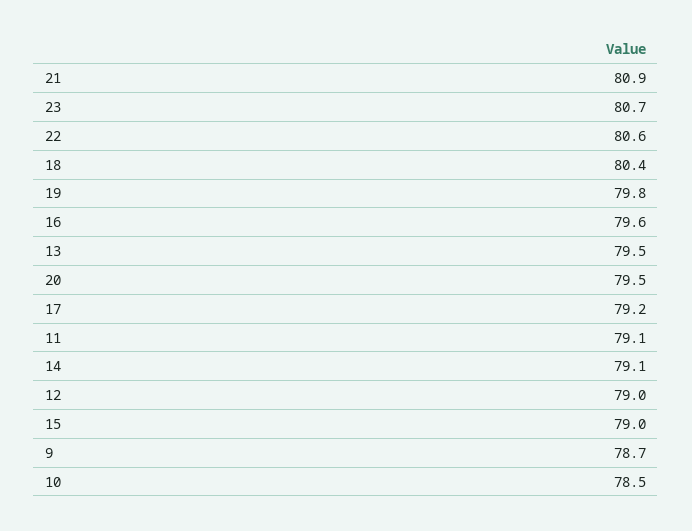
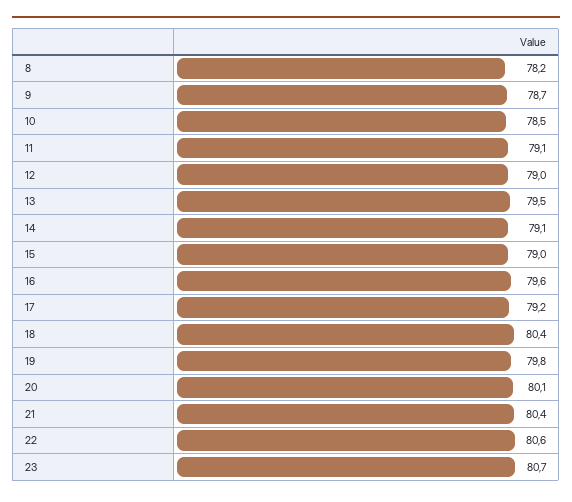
21: 80.9 -> 80.4
20: 79.5 -> 80.1
8: none -> 78.2

